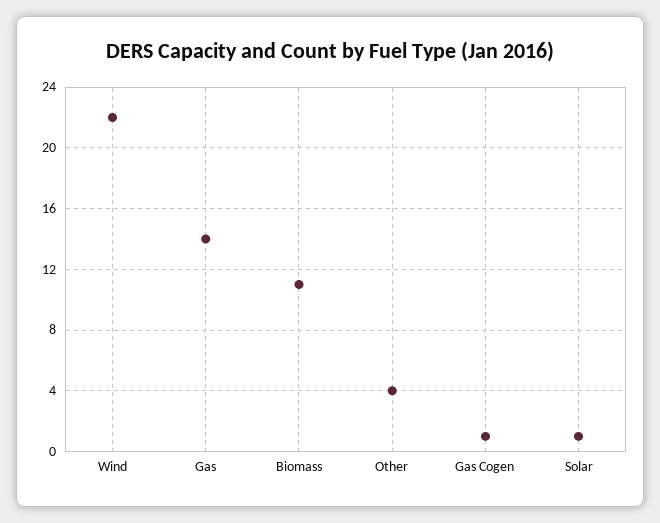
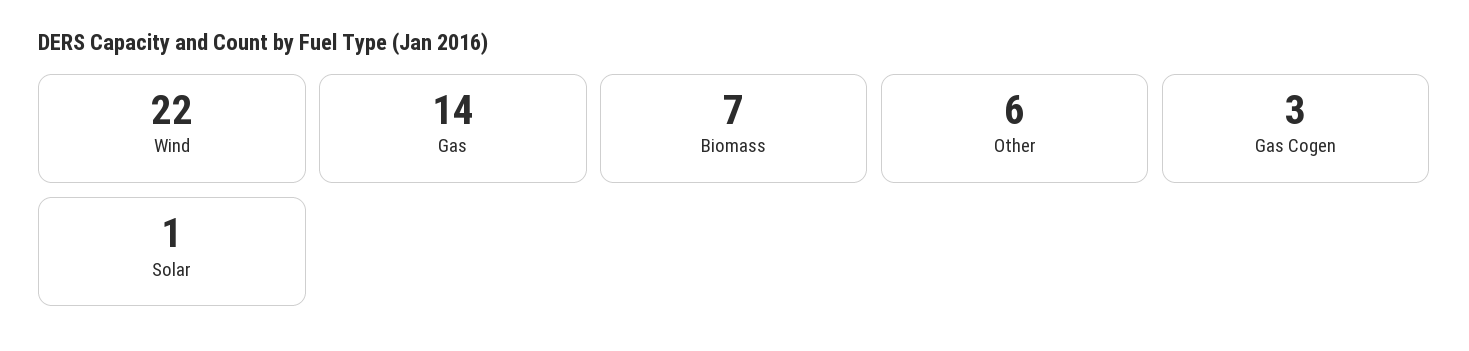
Biomass: 11 -> 7
Other: 4 -> 6
Gas Cogen: 1 -> 3

